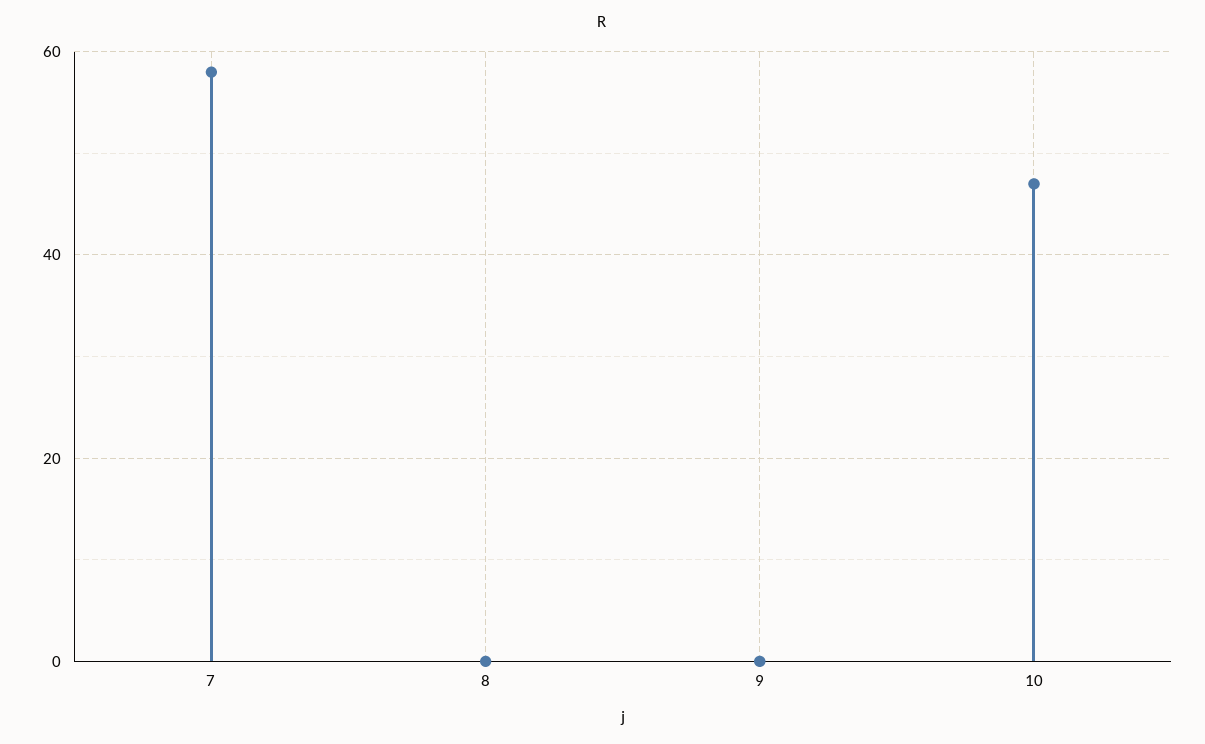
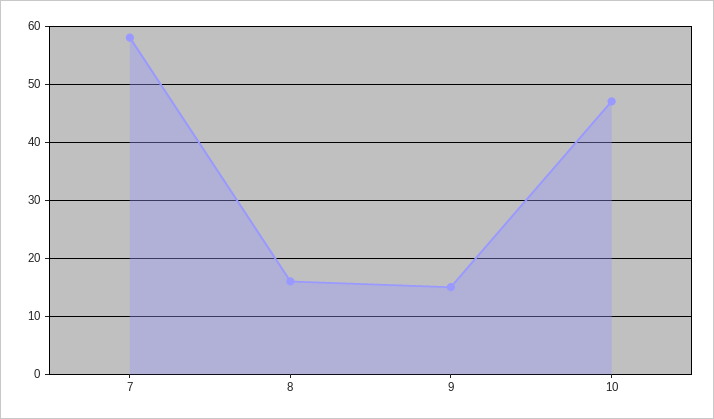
8: 0 -> 15
9: 0 -> 15

